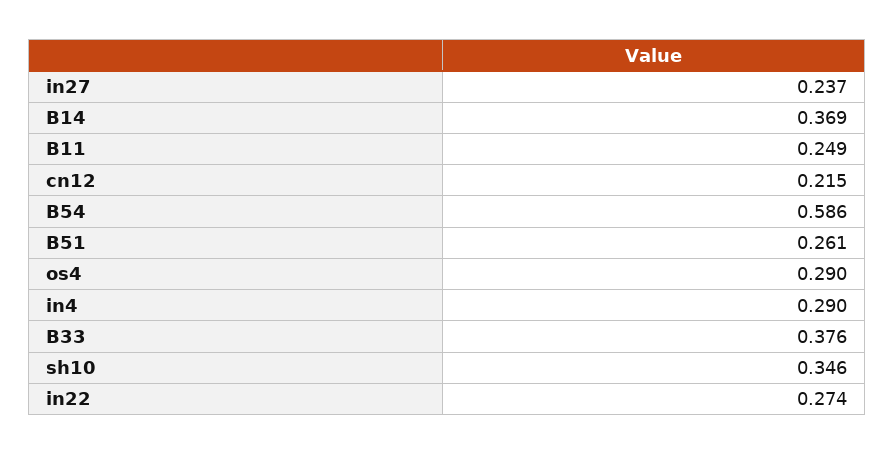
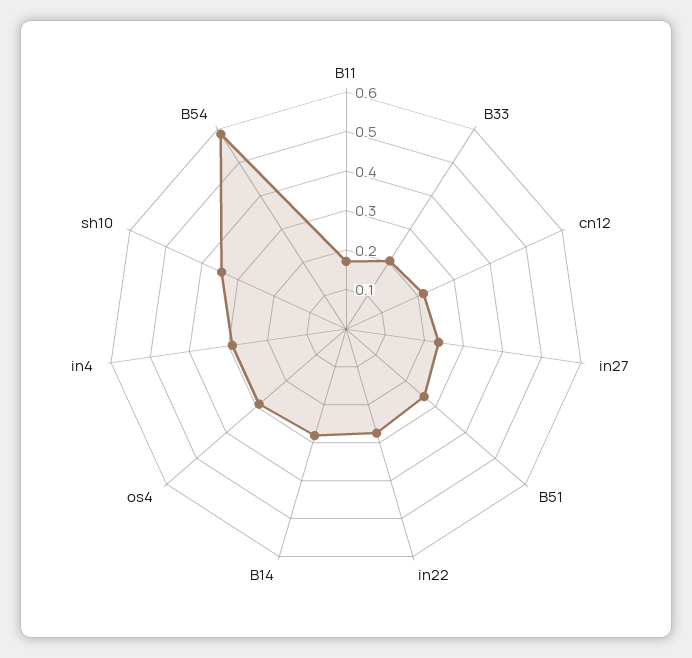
B14: 0.369 -> 0.275
B11: 0.249 -> 0.175
B33: 0.376 -> 0.2

